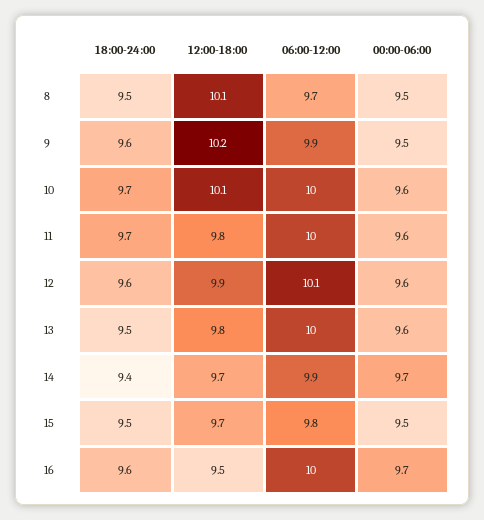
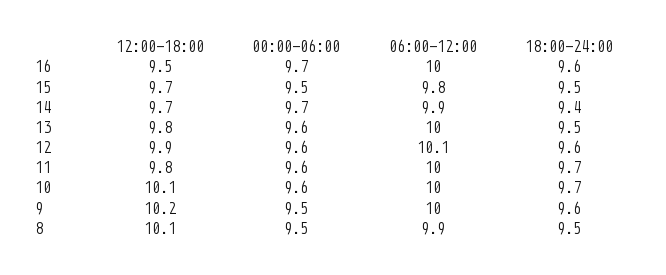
06:00-12:00, 8: 9.7 -> 9.9
06:00-12:00, 9: 9.9 -> 10

